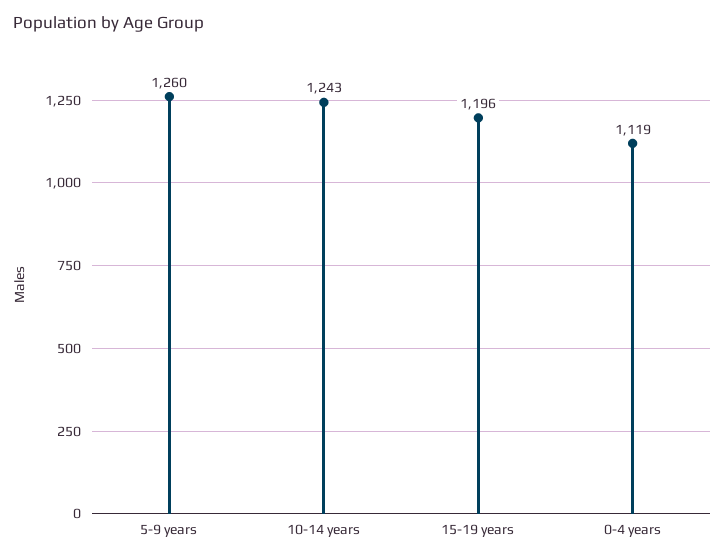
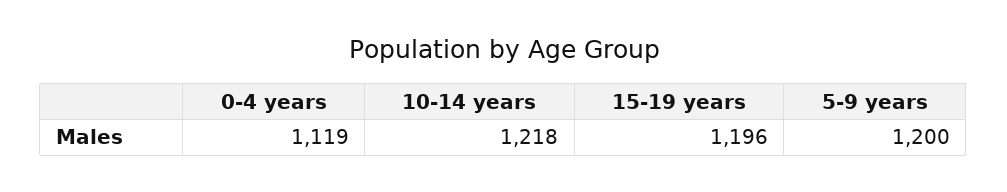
5-9 years: 1260 -> 1200
10-14 years: 1243 -> 1218

